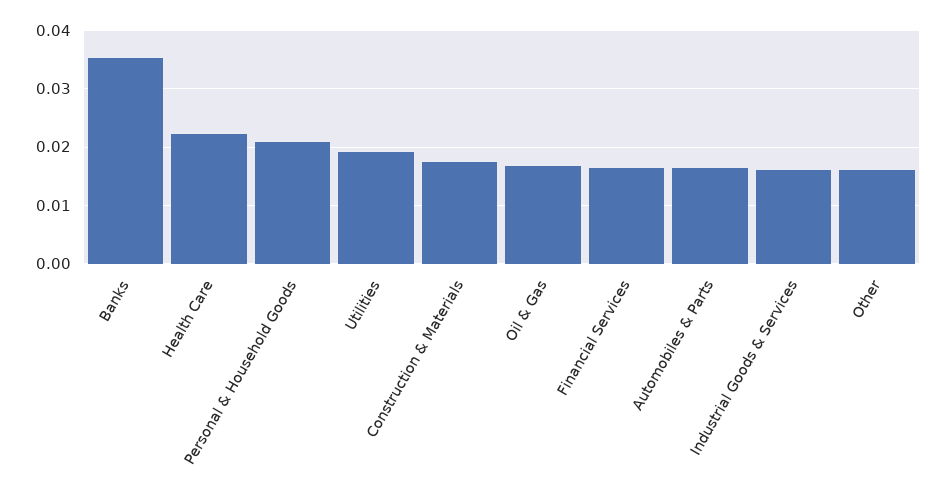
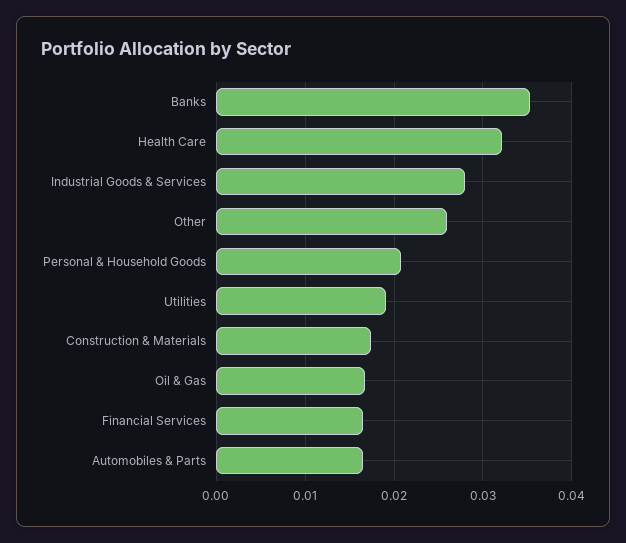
Health Care: 0.022 -> 0.032
Industrial Goods & Services: 0.016 -> 0.028
Other: 0.016 -> 0.026

